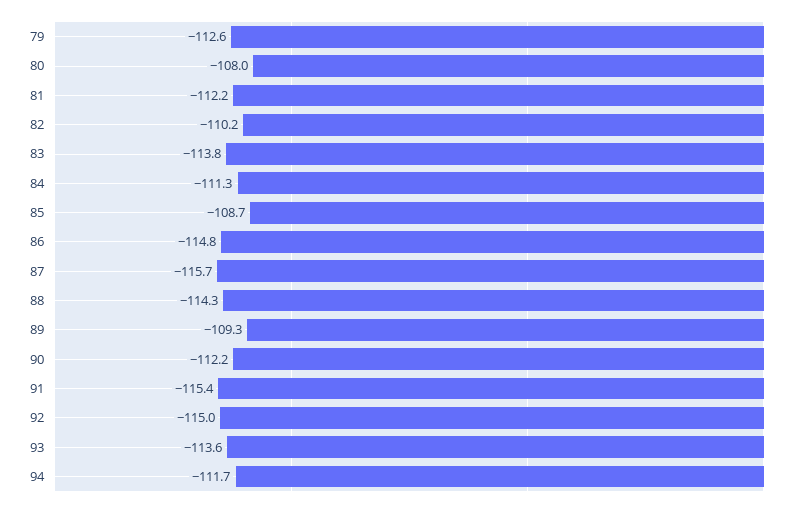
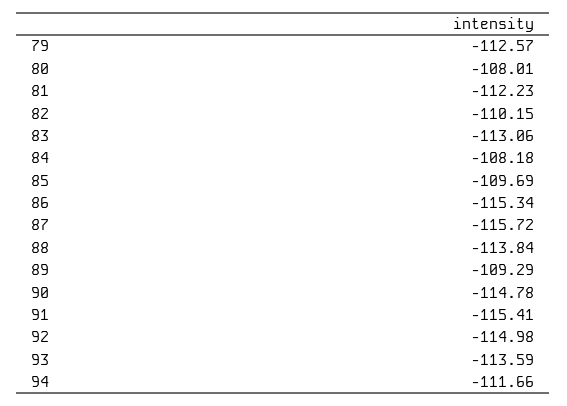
83: -113.8 -> -113.06
84: -111.3 -> -108.18
85: -108.7 -> -109.69
86: -114.8 -> -115.34
88: -114.3 -> -113.84
90: -112.2 -> -114.78

